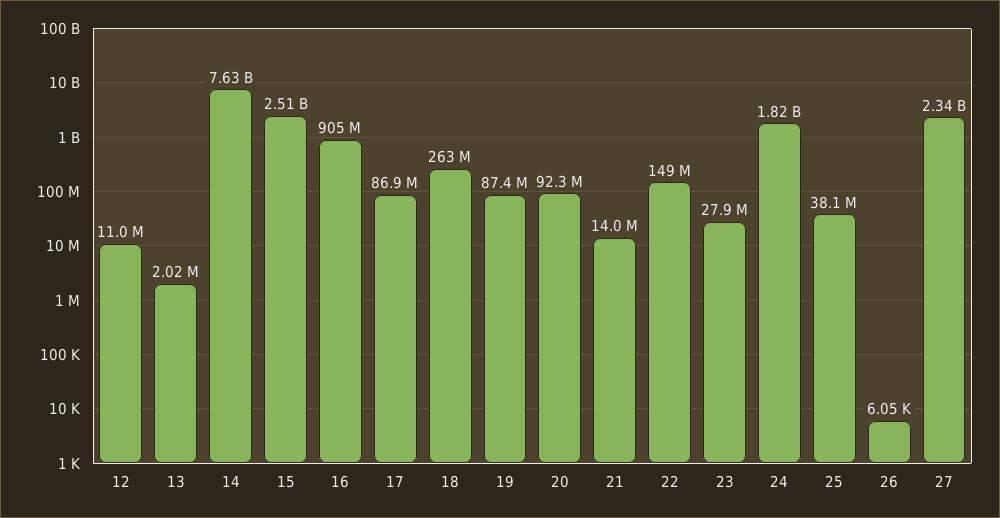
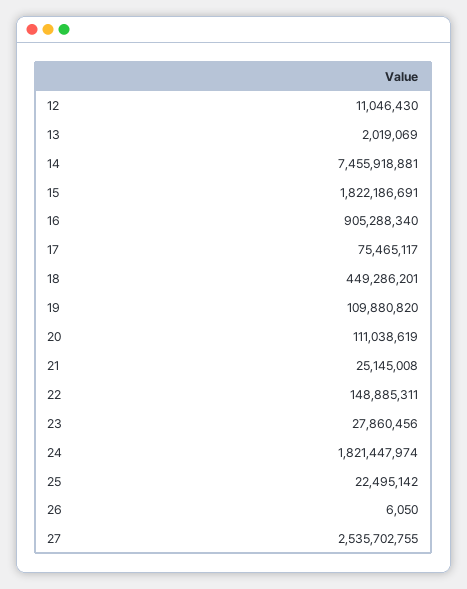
14: 7630000000 -> 7455918881
15: 2510000000 -> 1822186691
17: 86900000 -> 75465117
18: 263000000 -> 449286201
19: 87400000 -> 109880820
20: 92300000 -> 111038619
21: 14000000 -> 25145008
25: 38100000 -> 22495142
27: 2340000000 -> 2535702755

